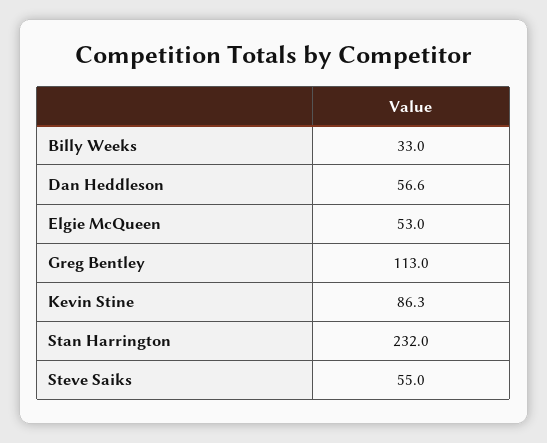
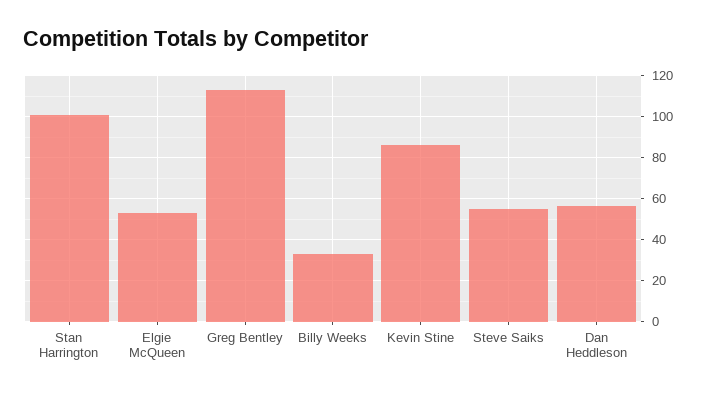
Stan Harrington: 232 -> 100

